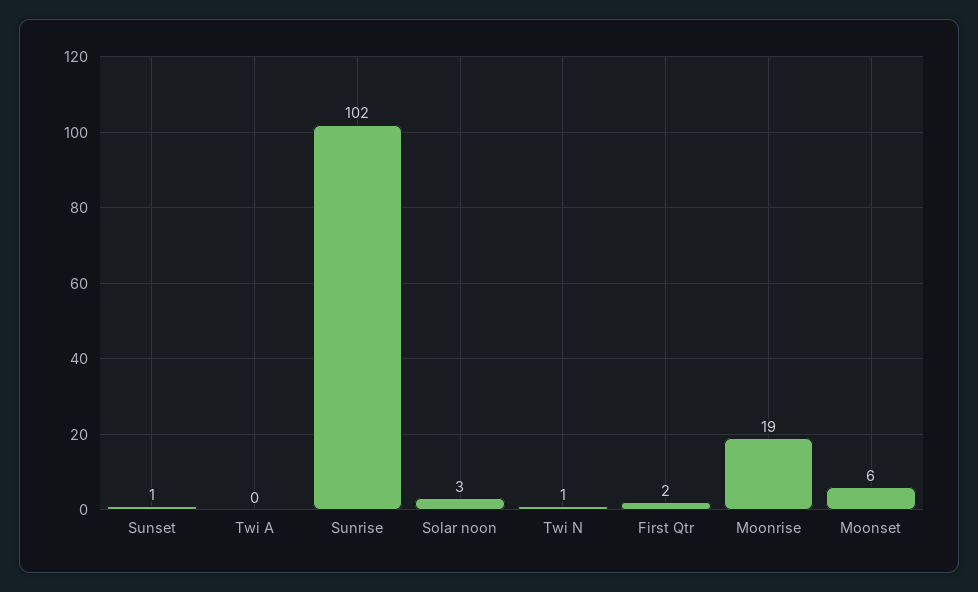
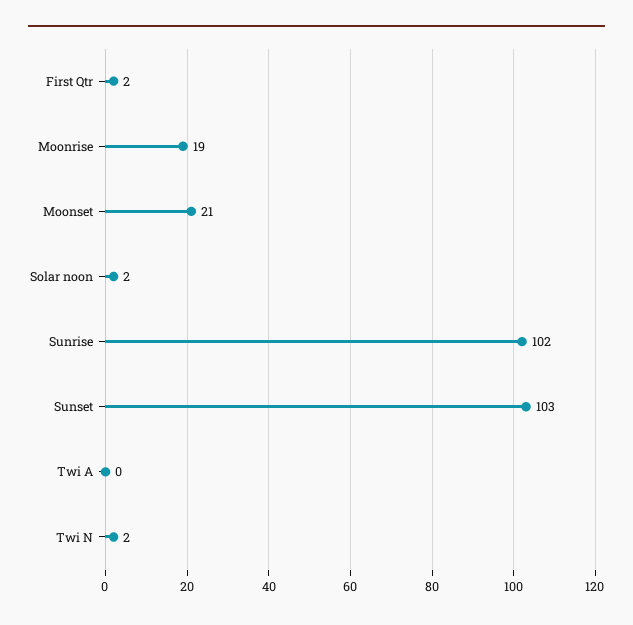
Sunset: 1 -> 103
Solar noon: 3 -> 2
Twi N: 1 -> 2
Moonset: 6 -> 21

